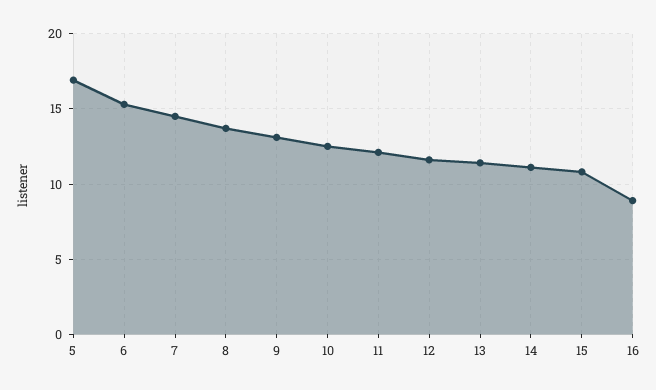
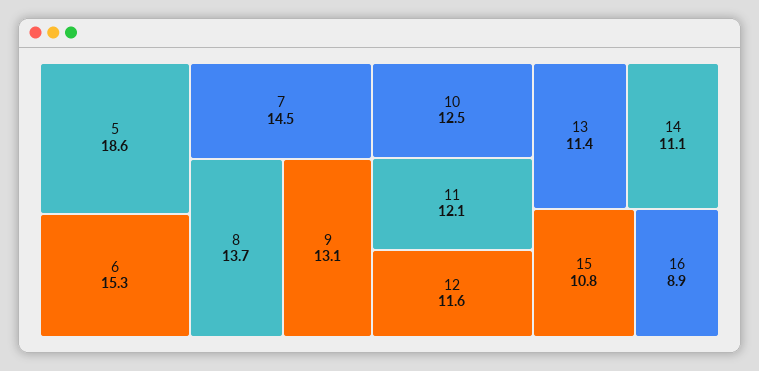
5: 17 -> 18.6

